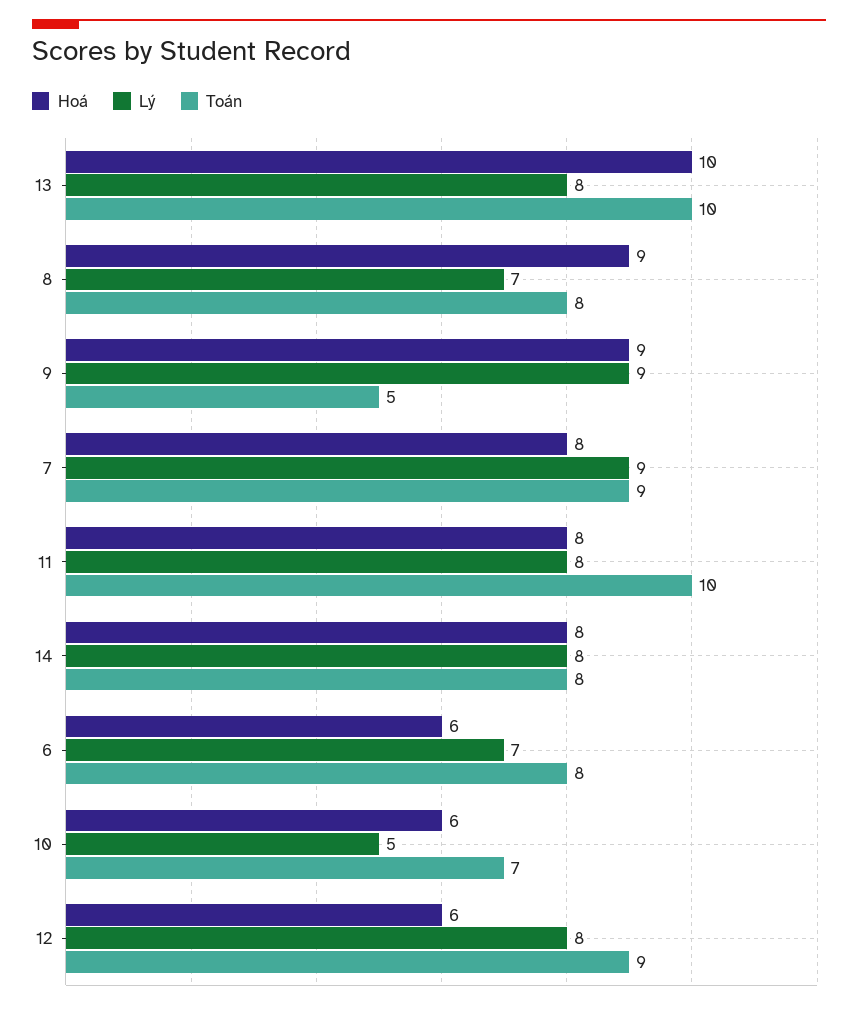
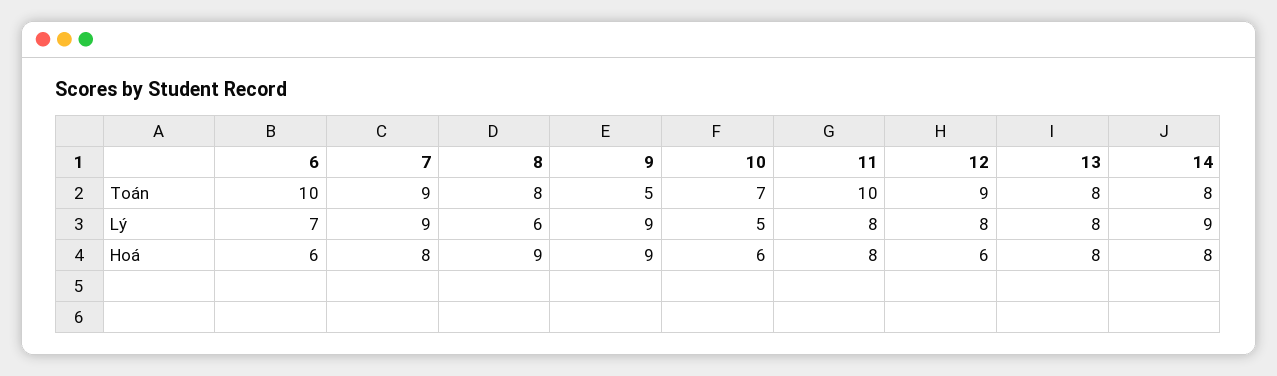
Hoá, 13: 10 -> 8
Toán, 13: 10 -> 8
Lý, 8: 7 -> 6
Lý, 14: 8 -> 9
Toán, 6: 8 -> 10

